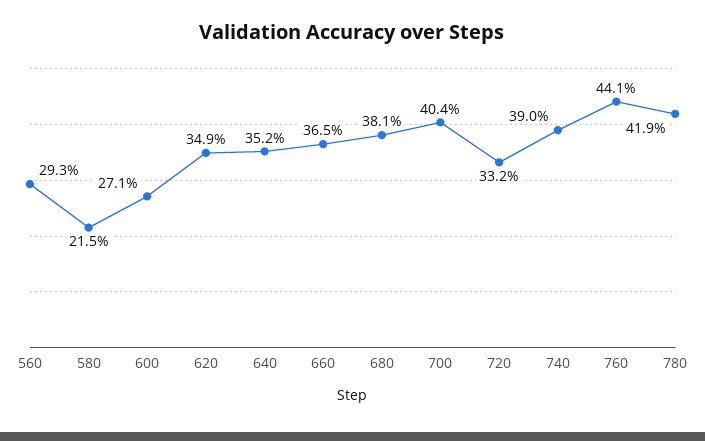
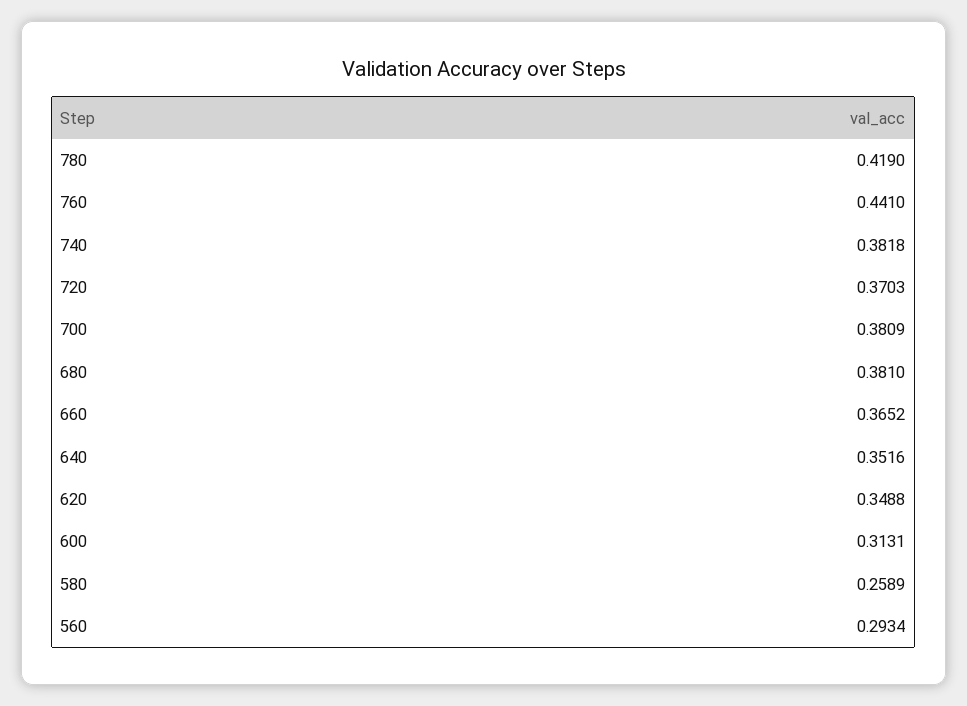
580: 0.215 -> 0.2589
600: 0.271 -> 0.3131
700: 0.404 -> 0.3809
720: 0.332 -> 0.3703
740: 0.39 -> 0.3818

